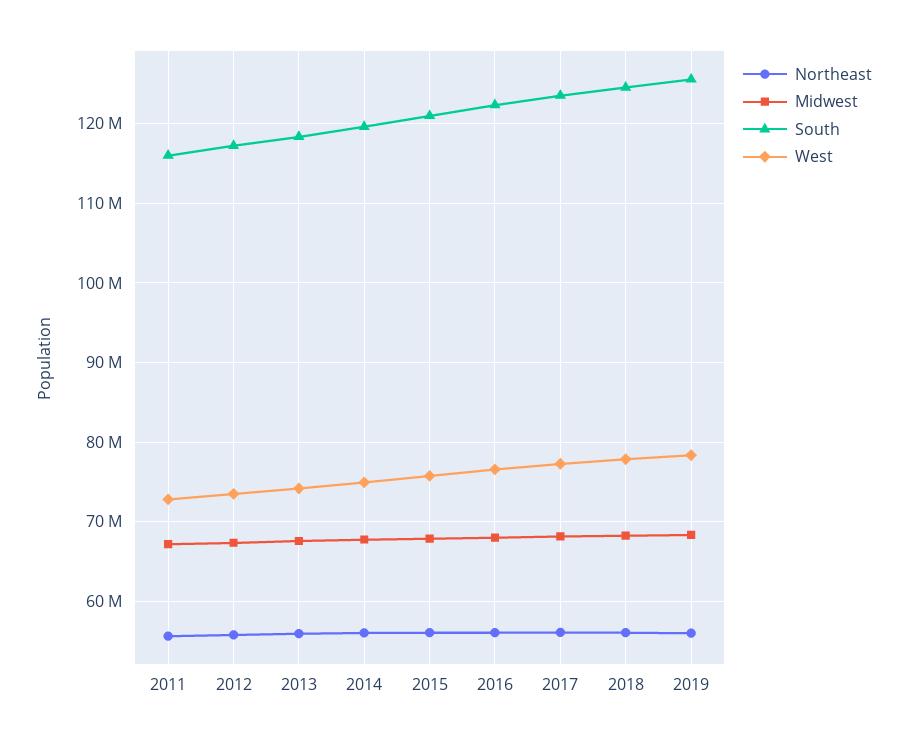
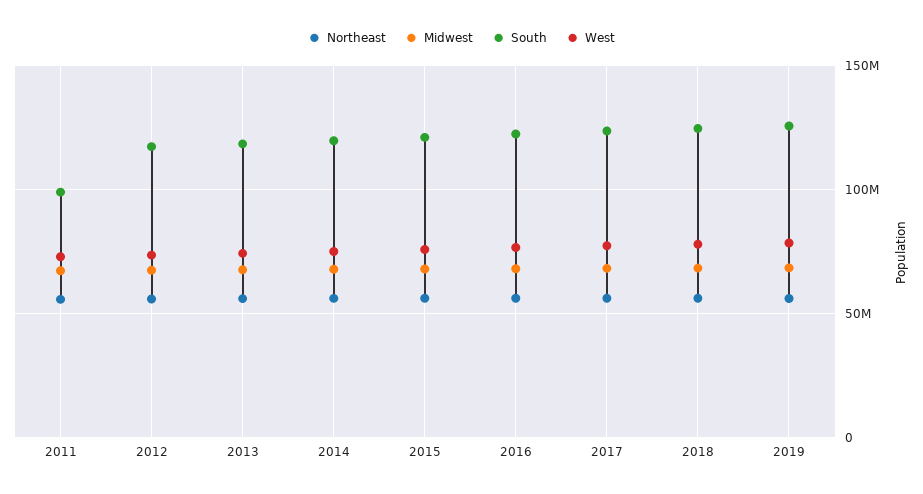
South, 2011: 116000000 -> 100000000

